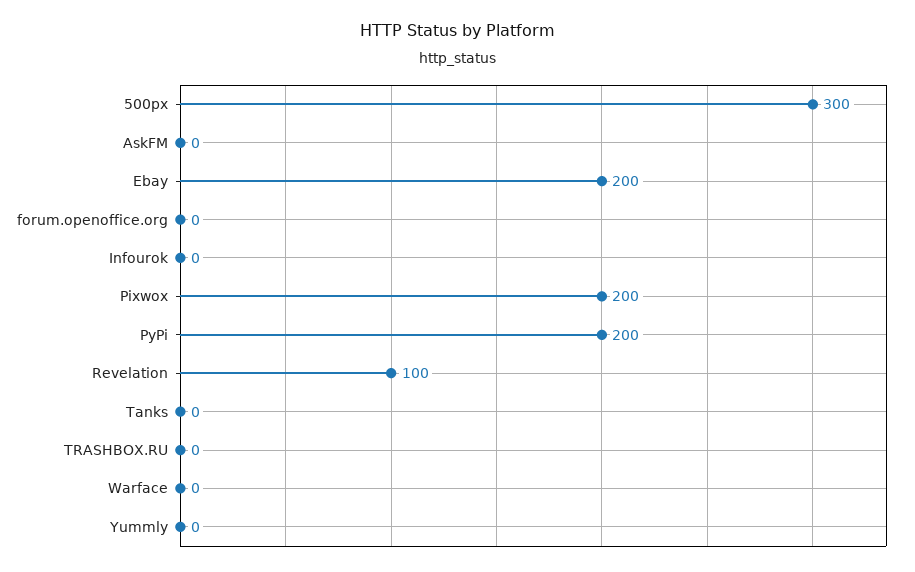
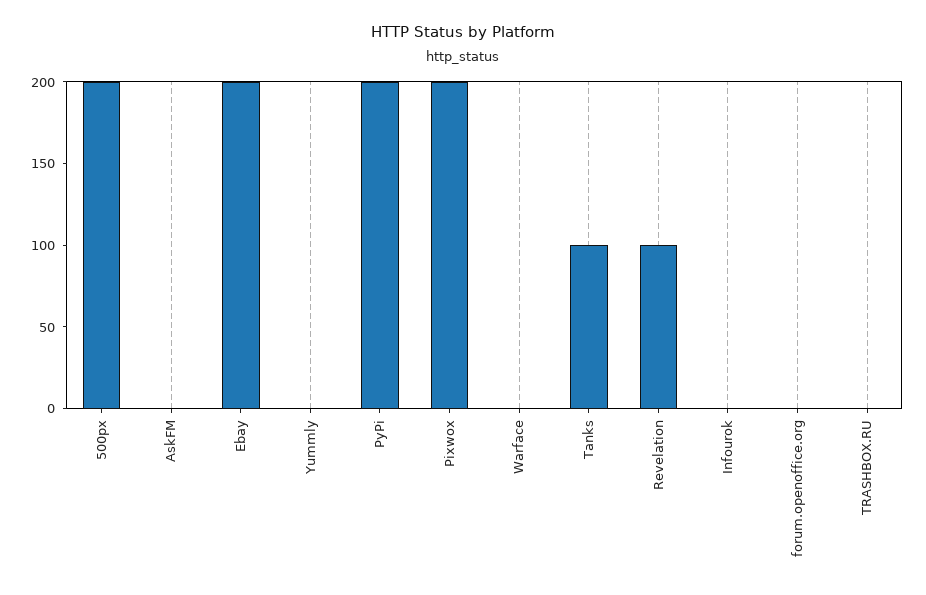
500px: 300 -> 200
Tanks: 0 -> 100

